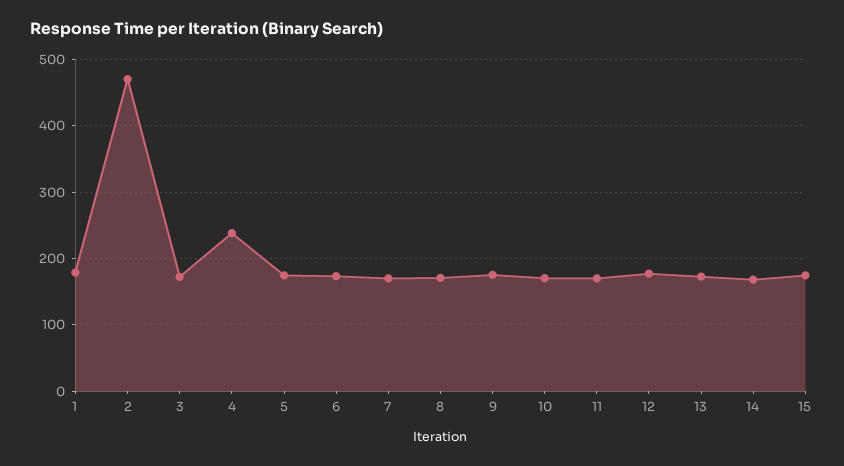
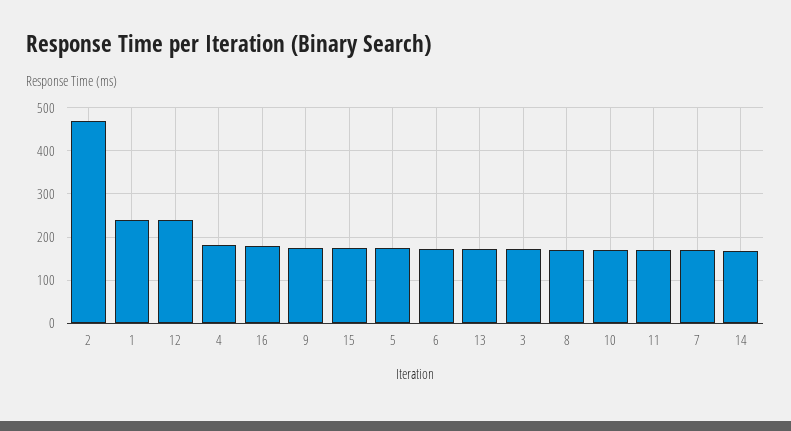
1: 180 -> 240
4: 240 -> 180
12: 180 -> 240
16: none -> 180

